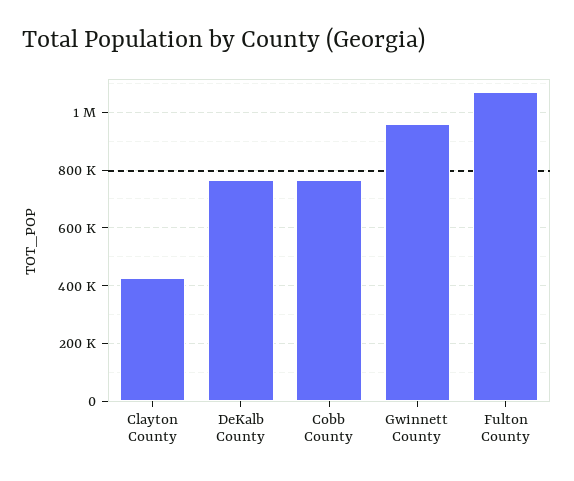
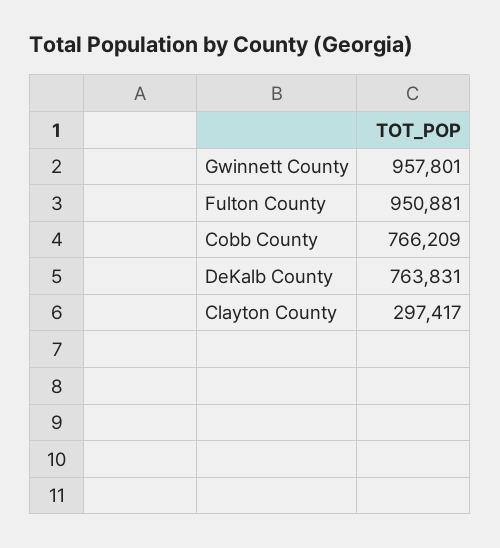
Clayton County: 425000 -> 297417
Fulton County: 1075000 -> 950881

